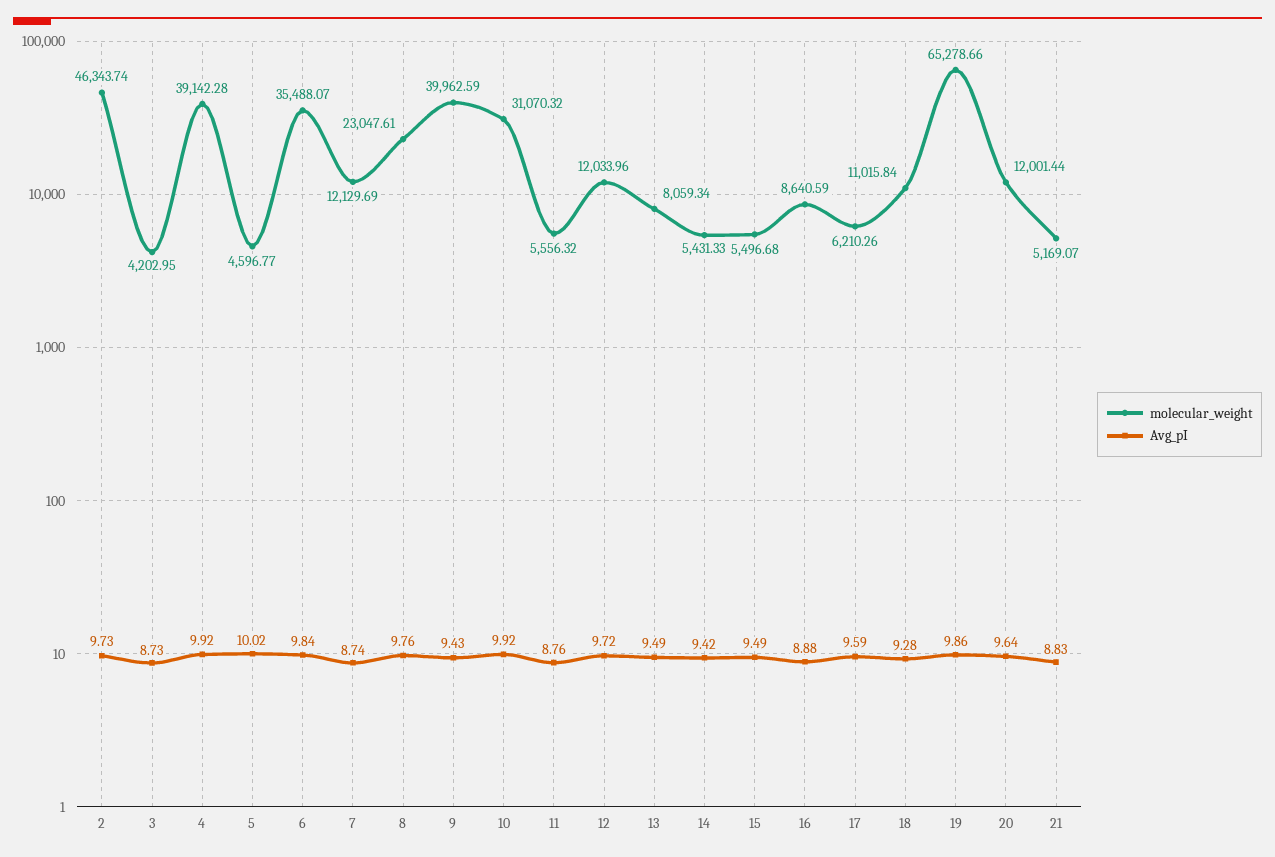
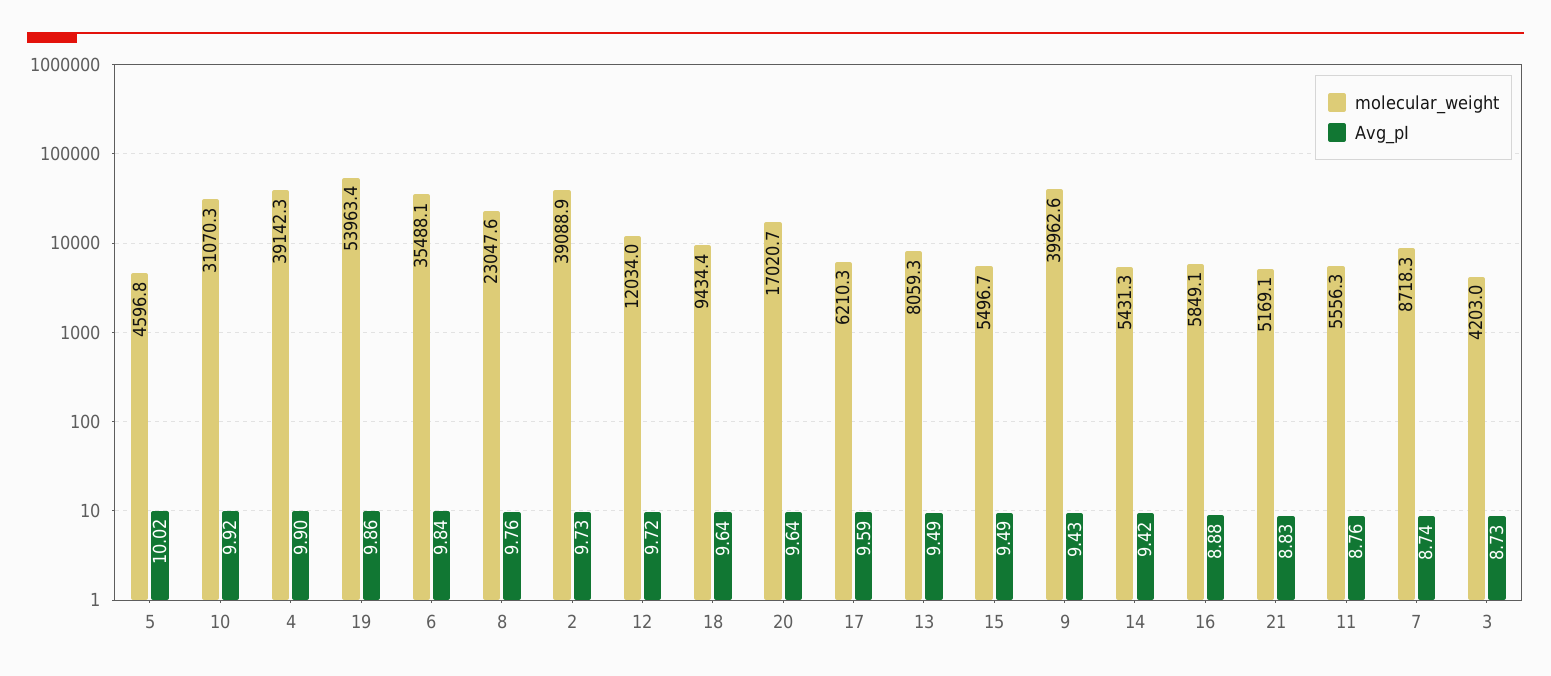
molecular_weight, 2: 46343.74 -> 39088.9
Avg_pI, 4: 9.92 -> 9.9
molecular_weight, 7: 12129.69 -> 8718.3
molecular_weight, 16: 8640.59 -> 5849.1
molecular_weight, 18: 11015.84 -> 9434.4
Avg_pI, 18: 9.28 -> 9.64
molecular_weight, 19: 65278.66 -> 53963.4
molecular_weight, 20: 12001.44 -> 17020.7

